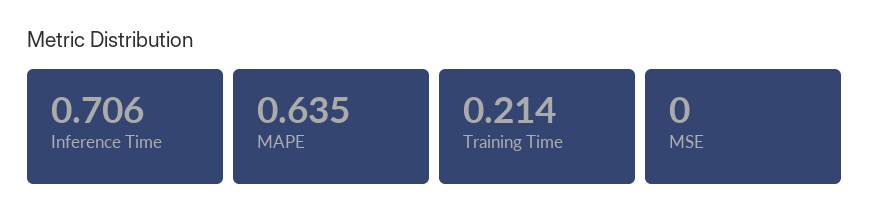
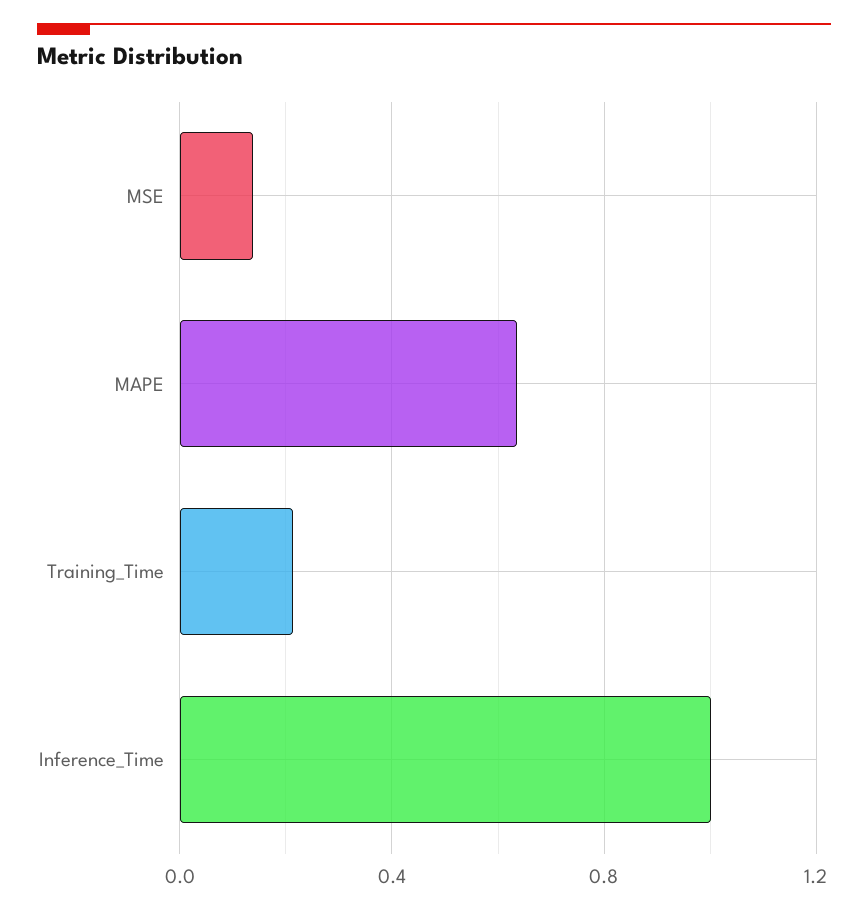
Inference Time: 0.706 -> 1
MSE: 0 -> 0.15

